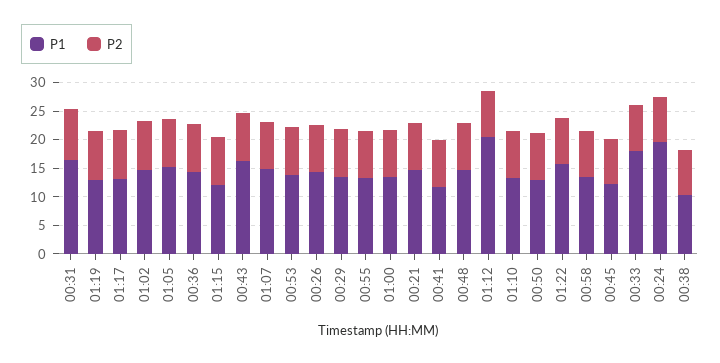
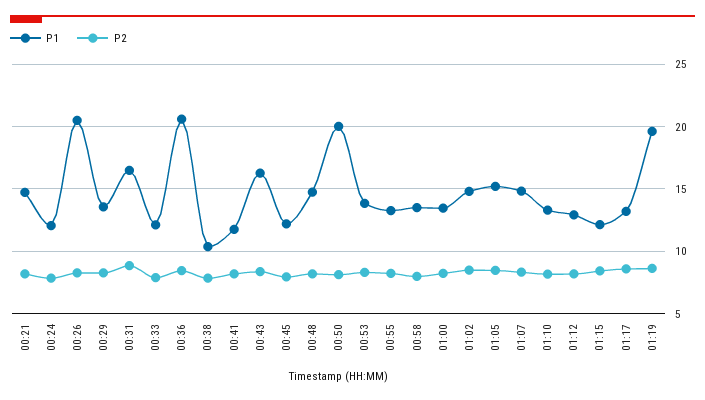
P1, 01:19: 12.5 -> 19.5
P1, 00:36: 15 -> 20.5
P1, 00:26: 15 -> 20.5
P1, 01:12: 20 -> 13
P1, 00:50: 12.5 -> 20
P1, 01:22: 15 -> none
P2, 01:22: 7.5 -> none
P1, 00:33: 17.5 -> 12
P1, 00:24: 20 -> 12

